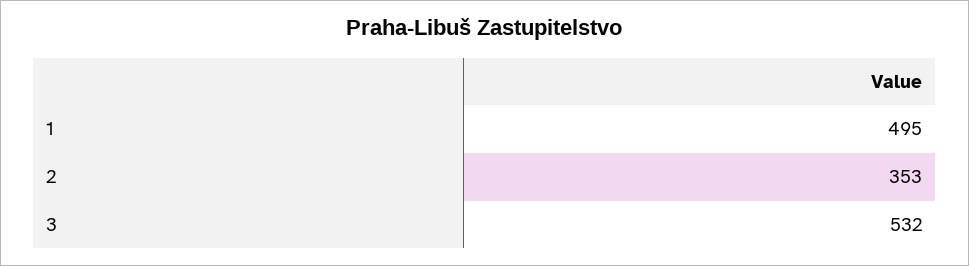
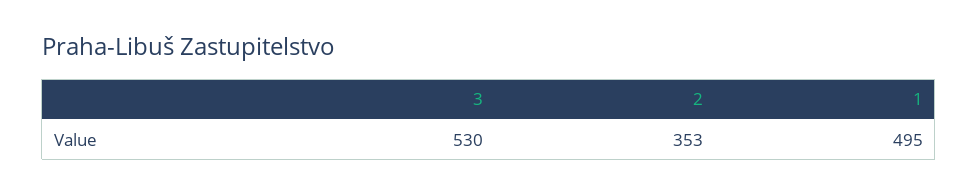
3: 532 -> 530

